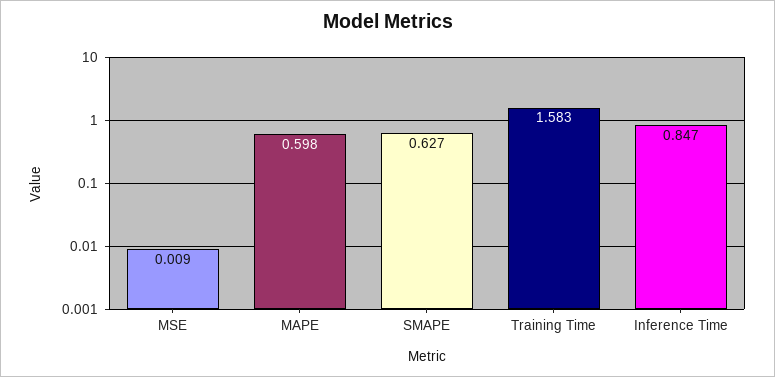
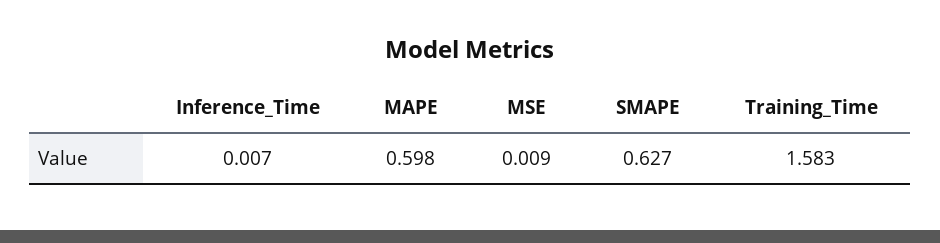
Inference Time: 0.847 -> 0.007

